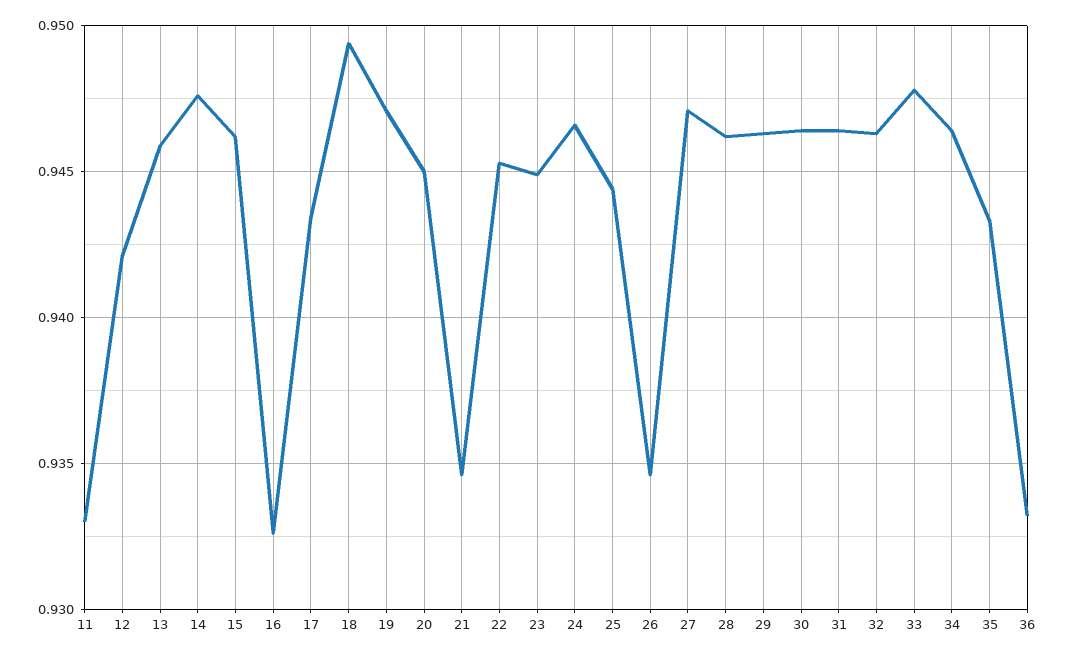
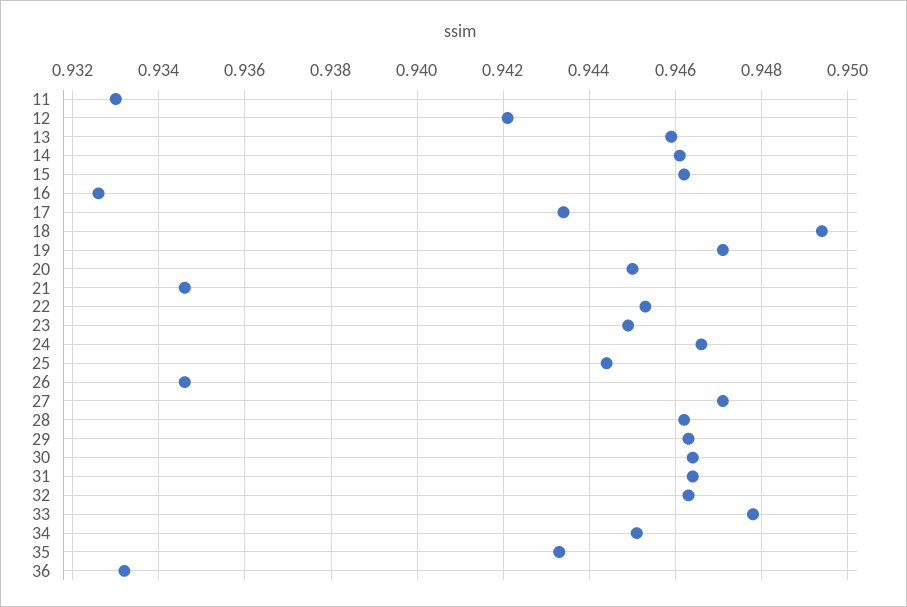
14: 0.9475 -> 0.946
34: 0.9465 -> 0.945

